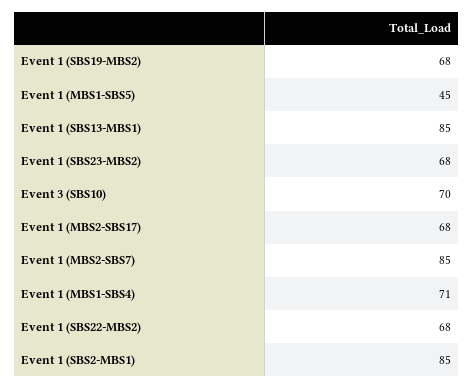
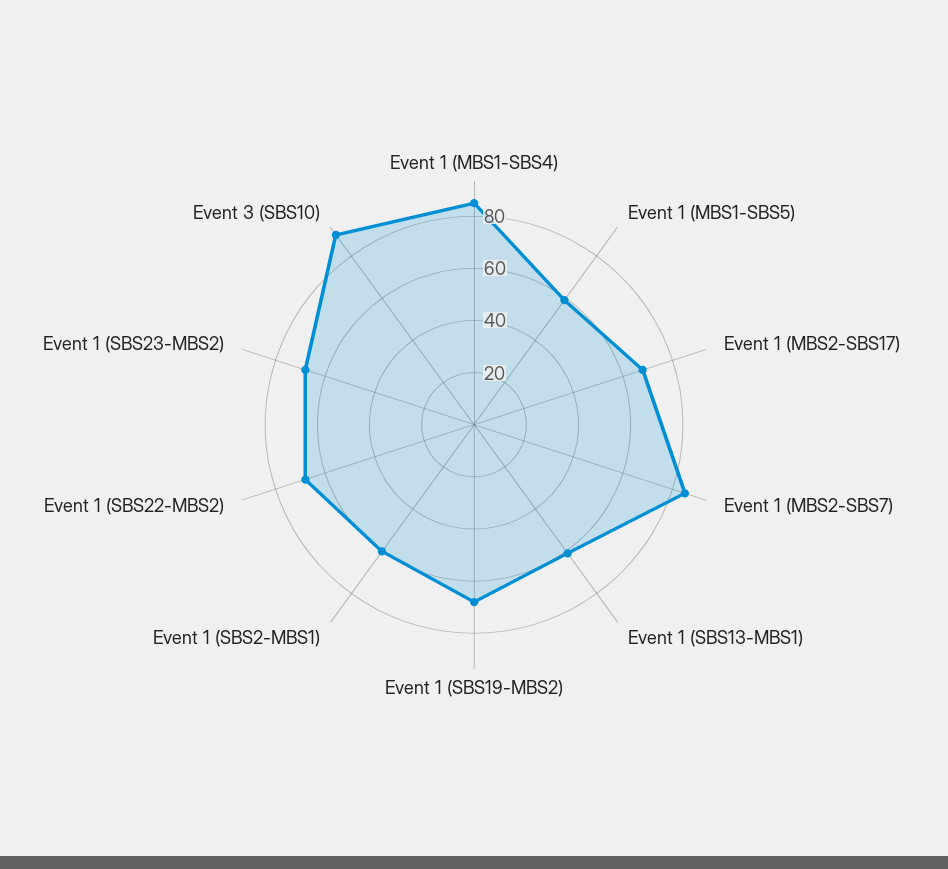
Event 1 (MBS1-SBS5): 45 -> 60
Event 1 (SBS13-MBS1): 85 -> 60
Event 3 (SBS10): 70 -> 90
Event 1 (MBS1-SBS4): 71 -> 85
Event 1 (SBS2-MBS1): 85 -> 60

